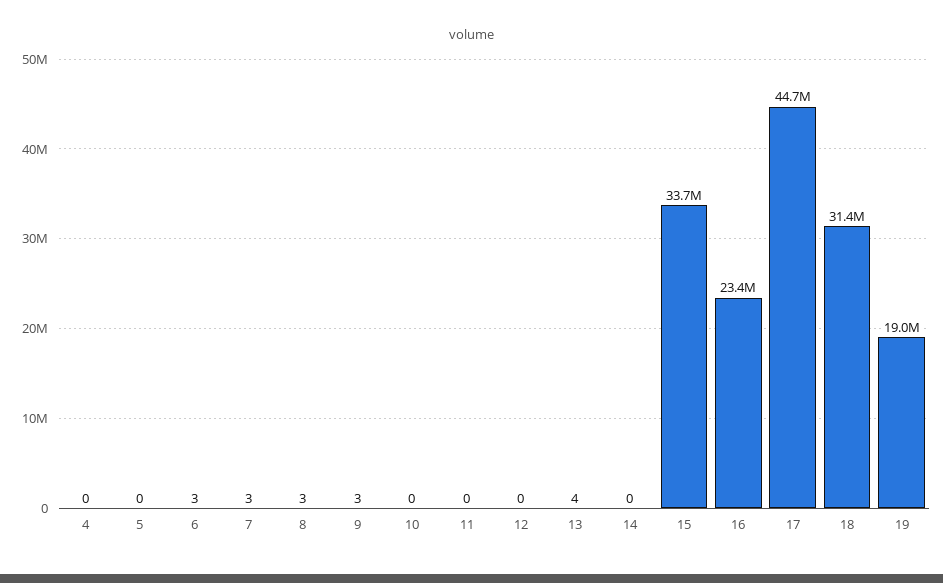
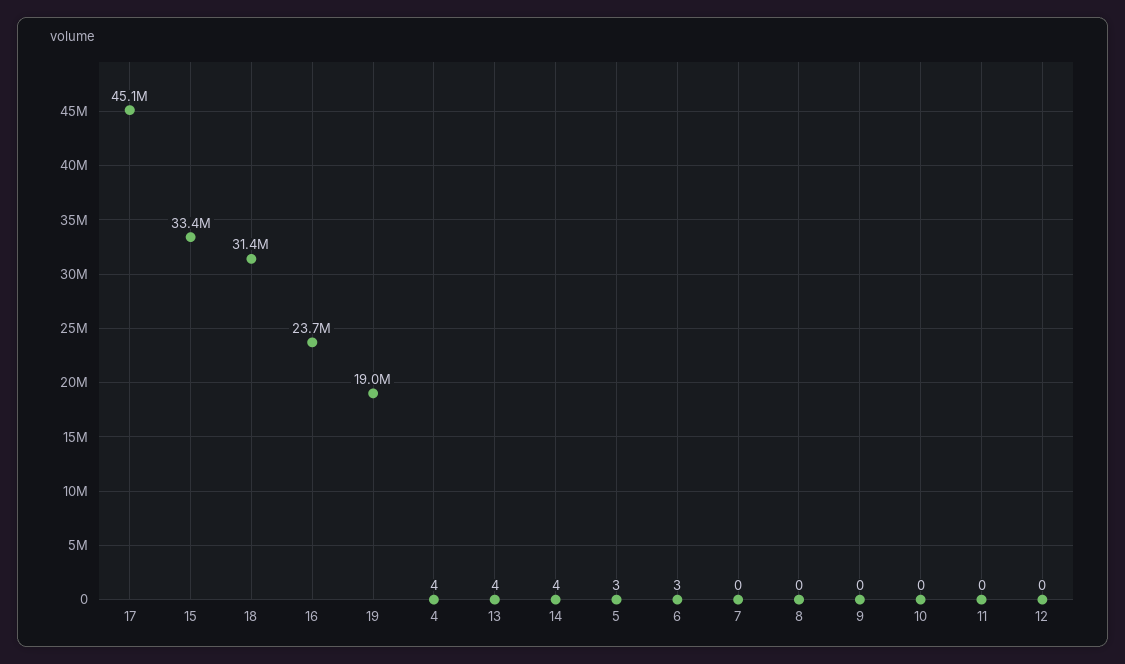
4: 0 -> 4
5: 0 -> 3
7: 3 -> 0
8: 3 -> 0
9: 3 -> 0
14: 0 -> 4
15: 33700000 -> 33400000
16: 23400000 -> 23700000
17: 44700000 -> 45100000

